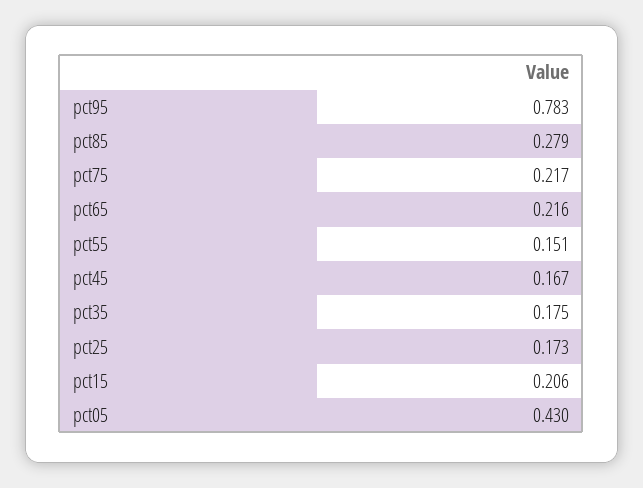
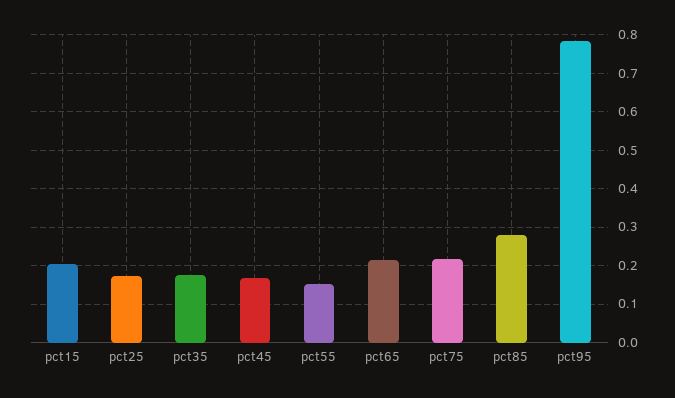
pct05: 0.43 -> none

